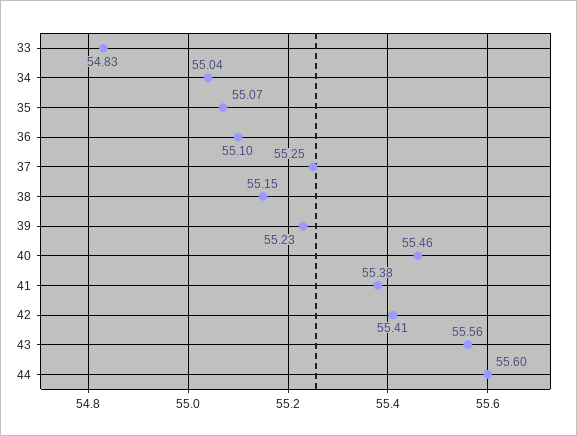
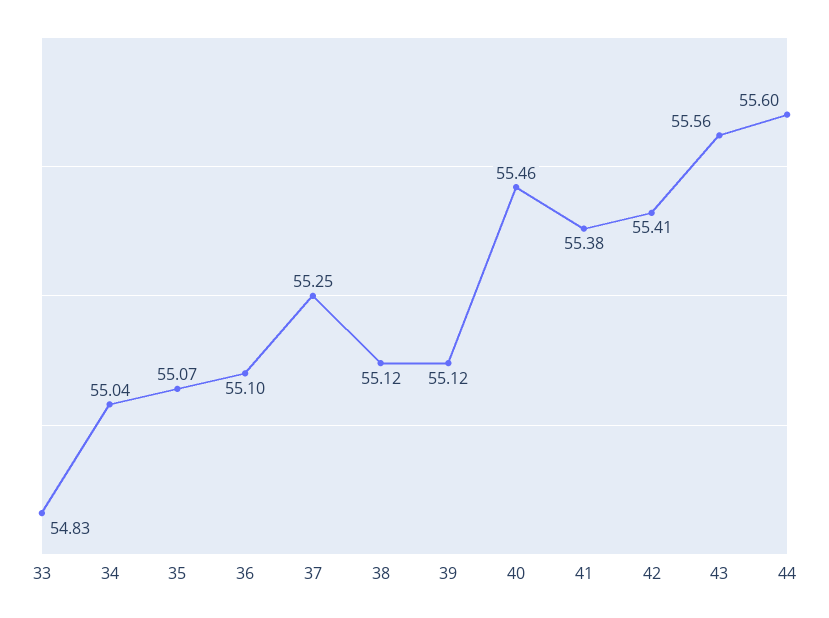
38: 55.15 -> 55.12
39: 55.23 -> 55.12

